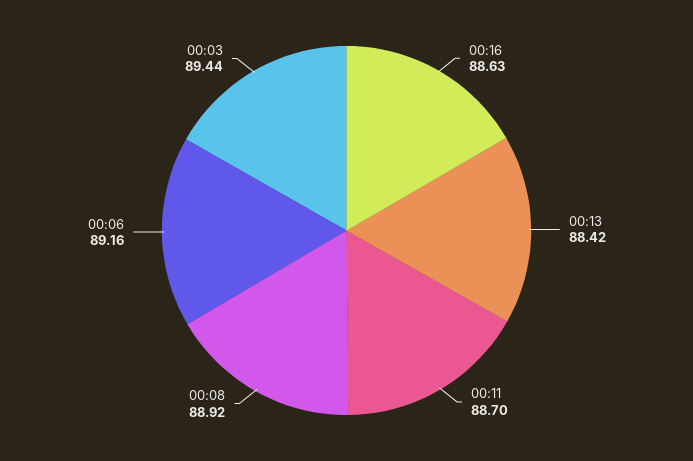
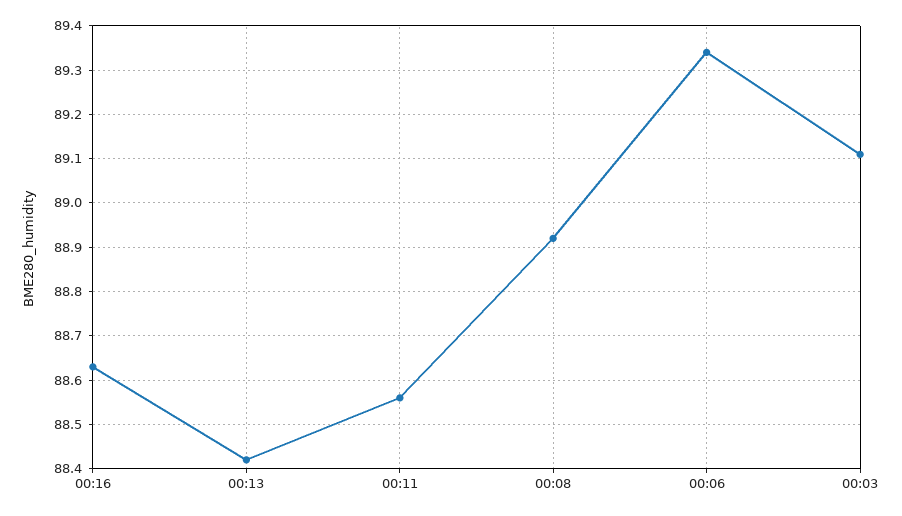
00:11: 88.7 -> 88.55
00:06: 89.16 -> 89.35
00:03: 89.44 -> 89.1

